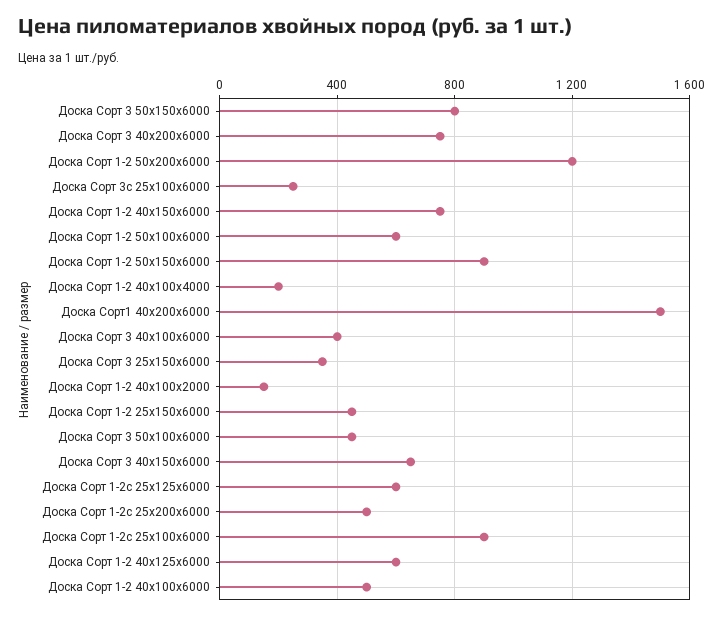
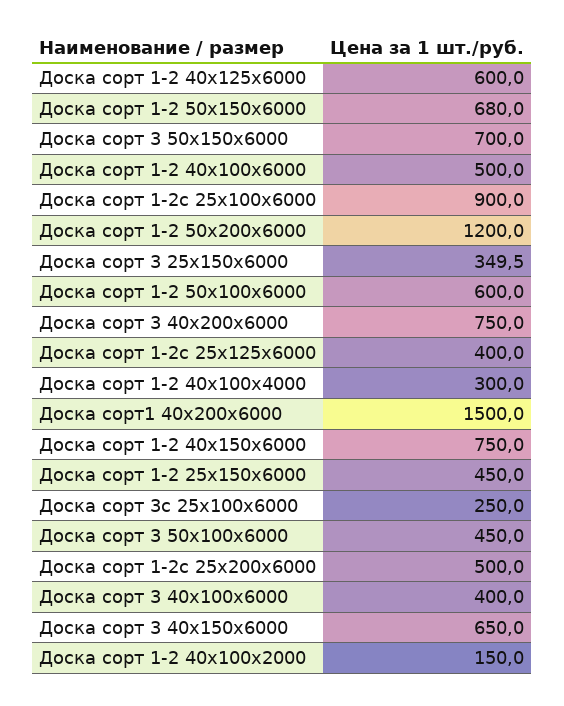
Доска Сорт 3 50х150х6000: 800 -> 700
Доска Сорт 1-2 50х150х6000: 900 -> 680
Доска Сорт 1-2 40х100х4000: 200 -> 300
Доска Сорт 1-2с 25х125х6000: 600 -> 400

